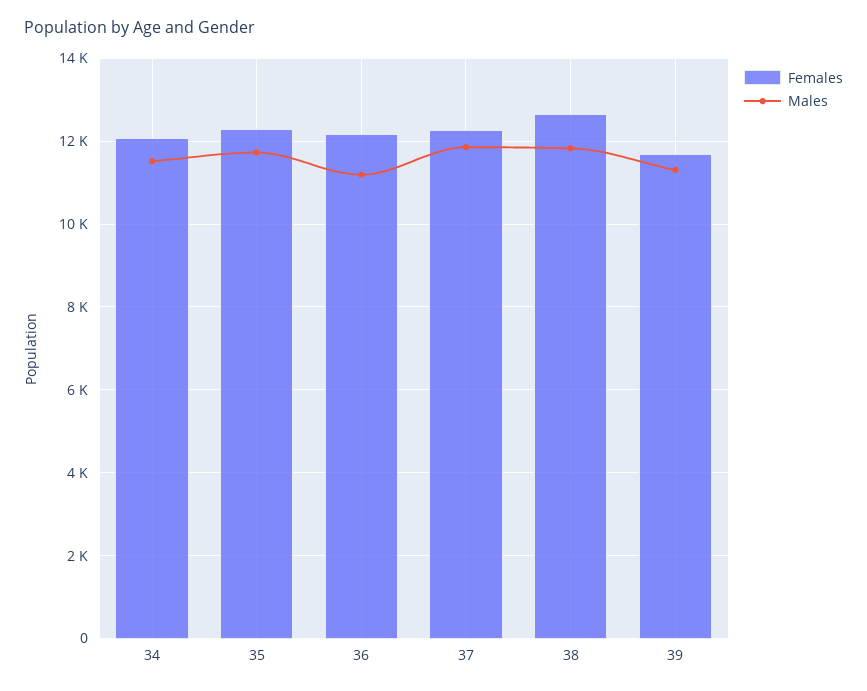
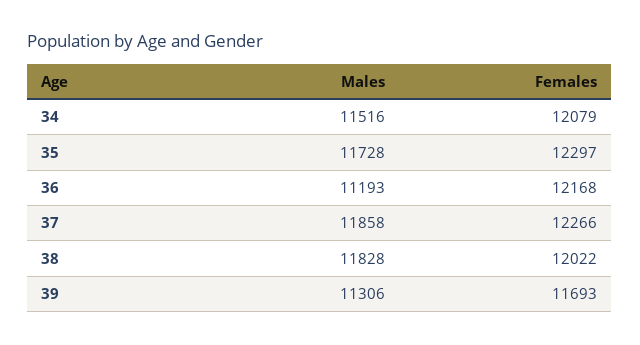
Females, 38: 12600 -> 12022

